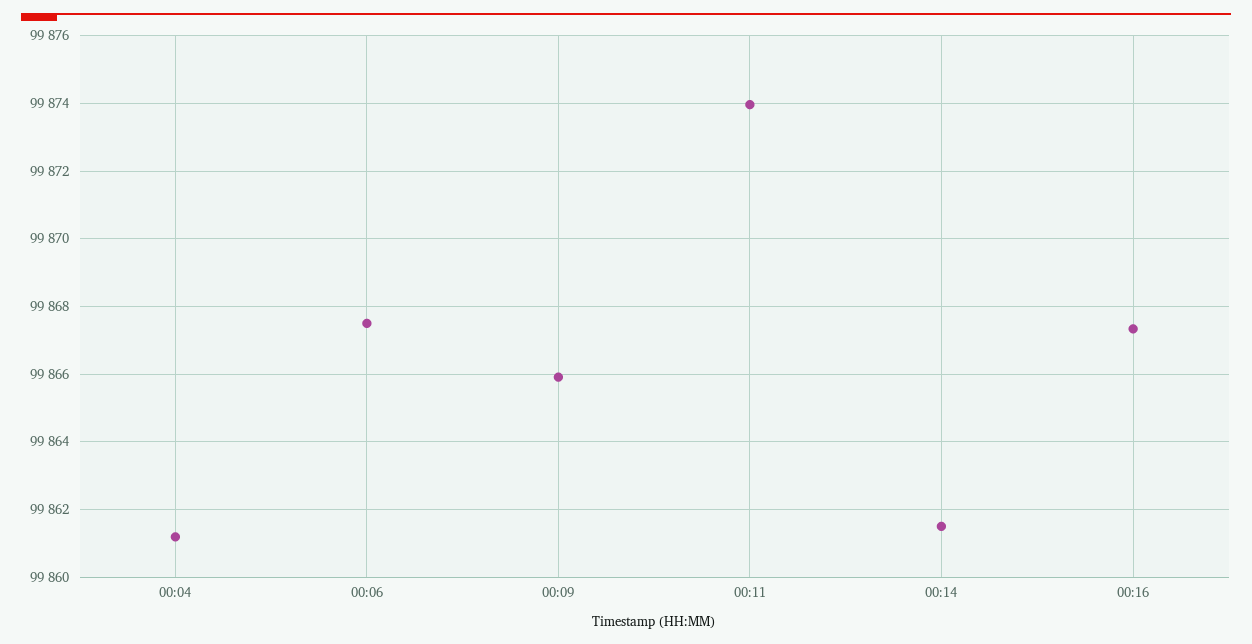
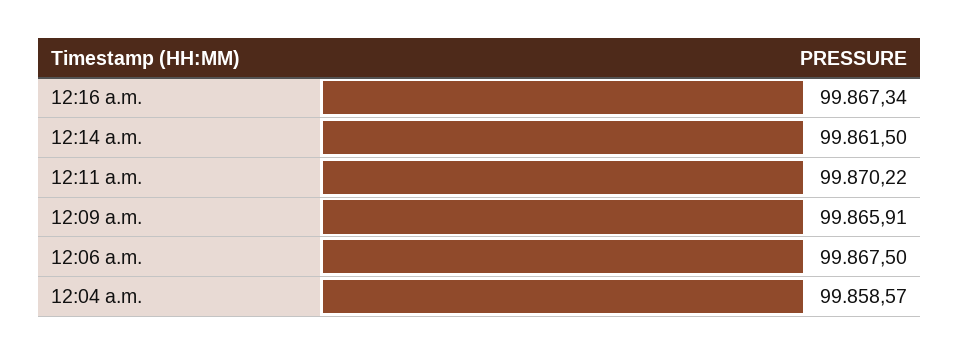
00:04: 99861.2 -> 99858.57
00:11: 99874 -> 99870.22

